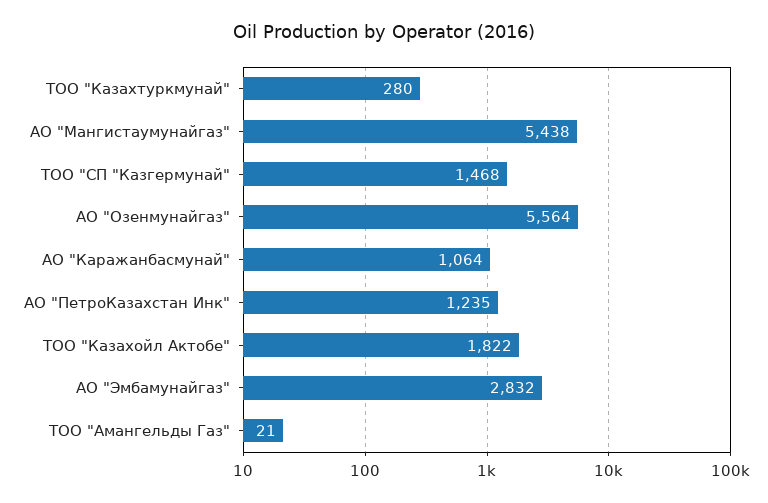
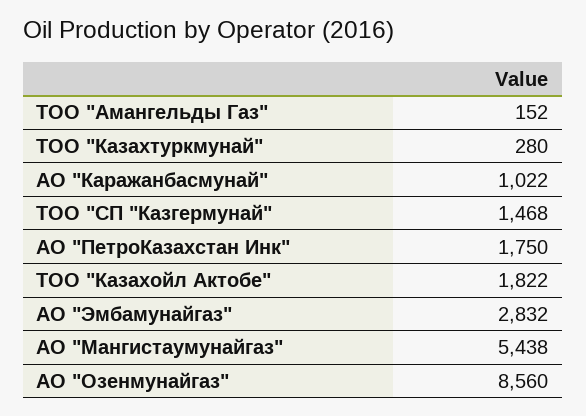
АО "Озенмунайгаз": 5564 -> 8560
АО "Каражанбасмунай": 1064 -> 1022
АО "ПетроКазахстан Инк": 1235 -> 1750
ТОО "Амангельды Газ": 21 -> 152

